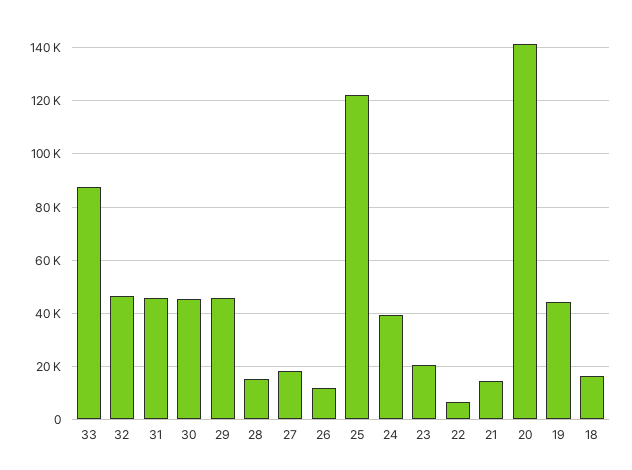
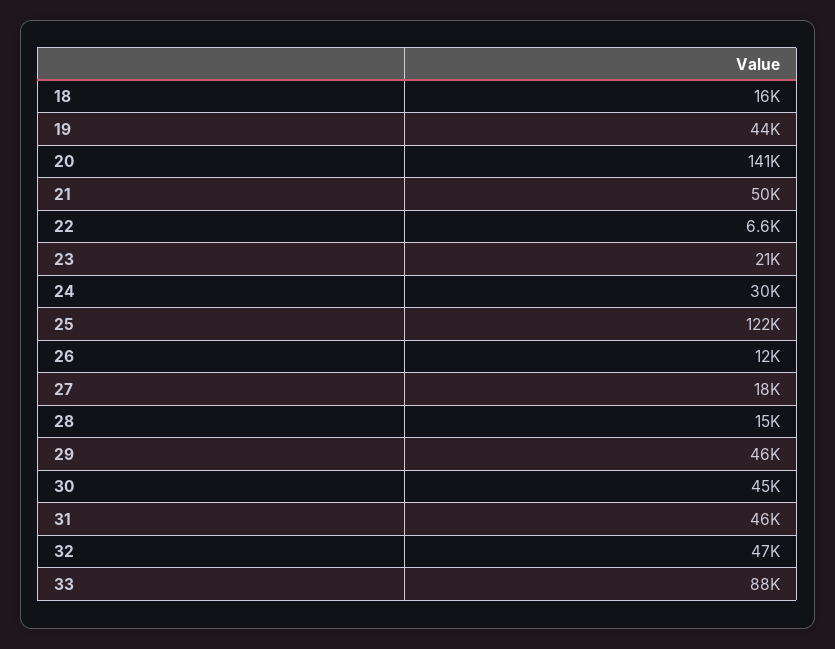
24: 40000 -> 30000
21: 15000 -> 50000

